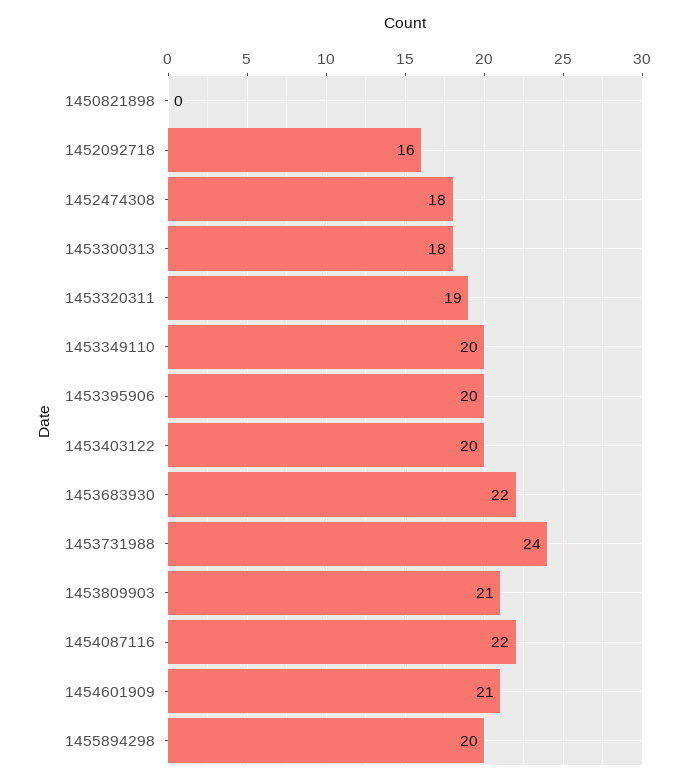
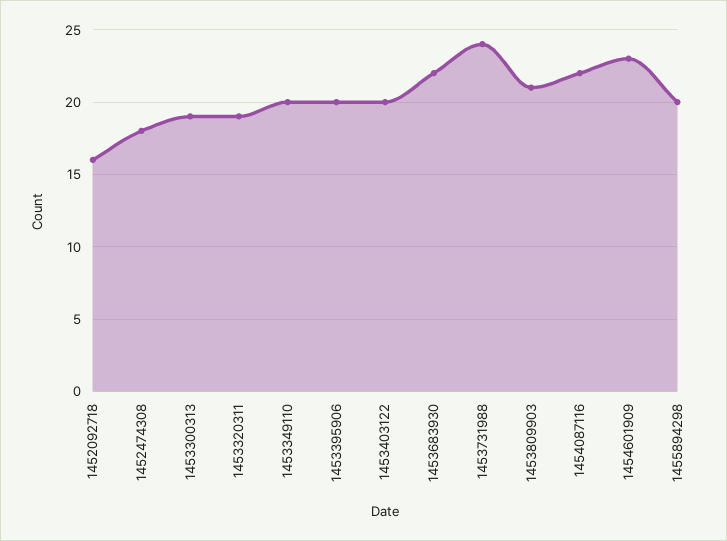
1450821898: 0 -> none
1453300313: 18 -> 19
1454601909: 21 -> 23

